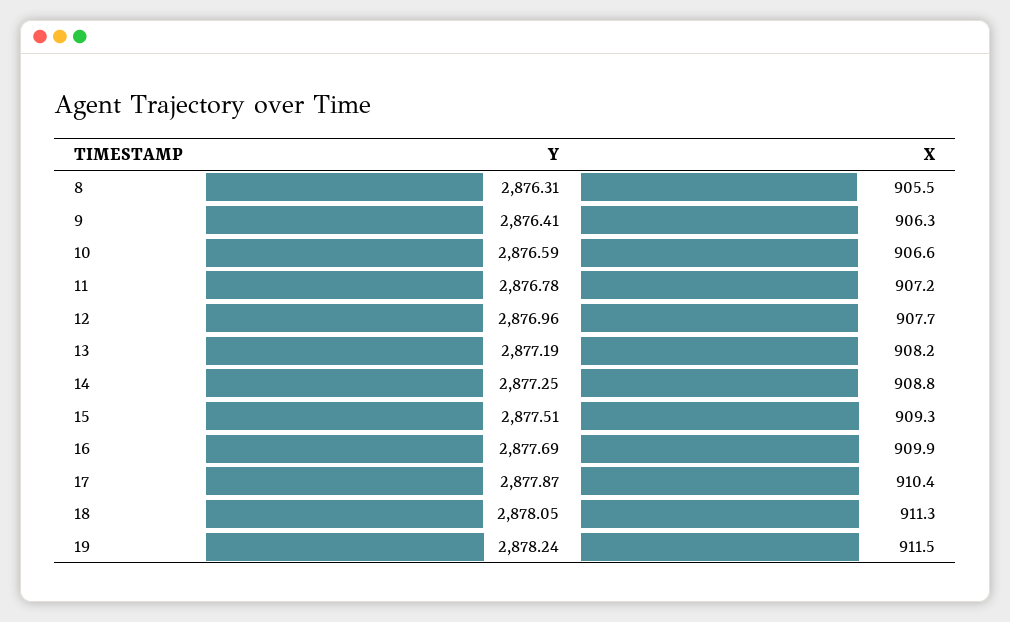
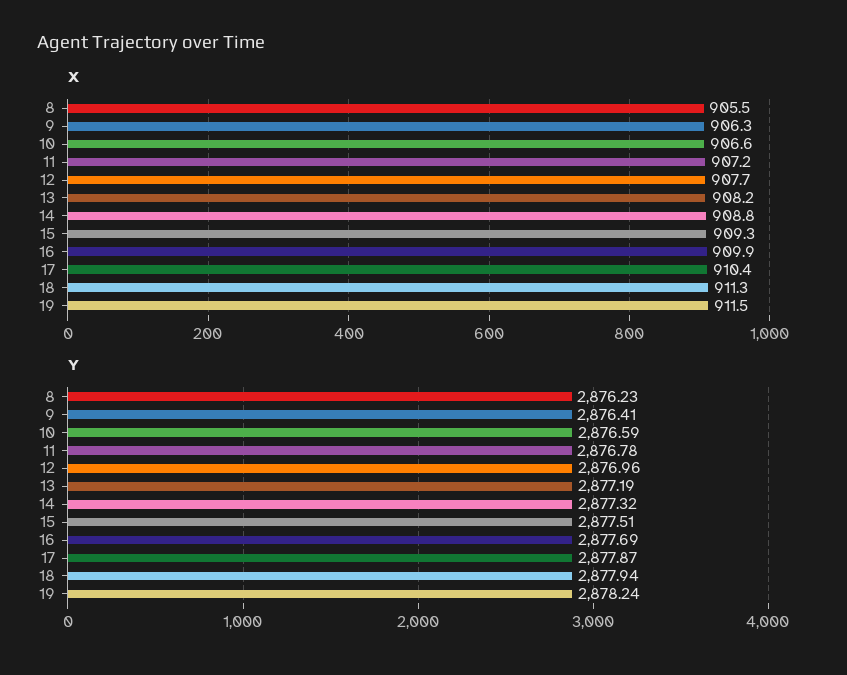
Y, 8: 2876.31 -> 2876.23
Y, 14: 2877.25 -> 2877.32
Y, 18: 2878.05 -> 2877.94

